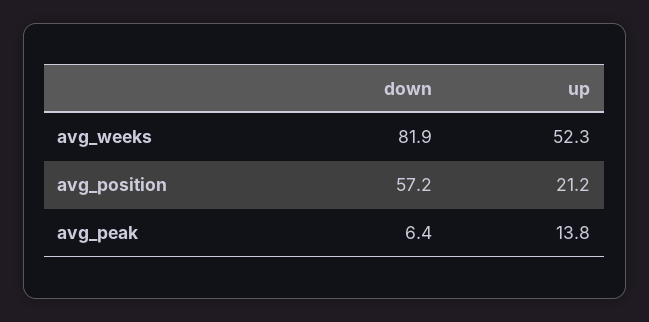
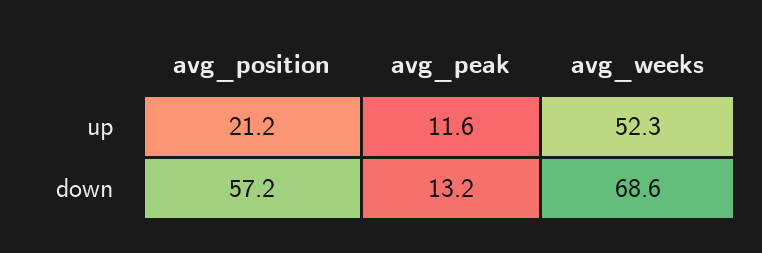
down, avg_weeks: 81.9 -> 68.6
down, avg_peak: 6.4 -> 13.2
up, avg_peak: 13.8 -> 11.6

